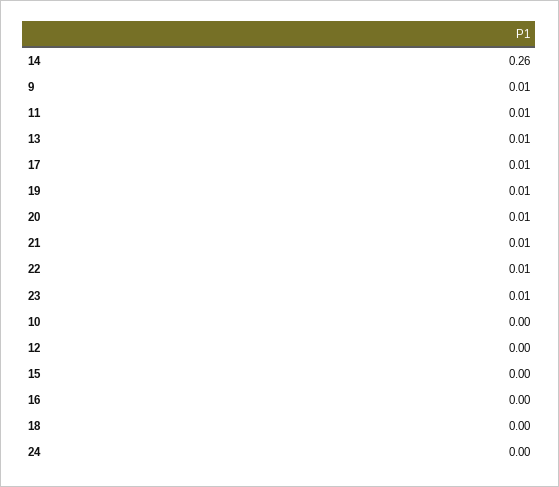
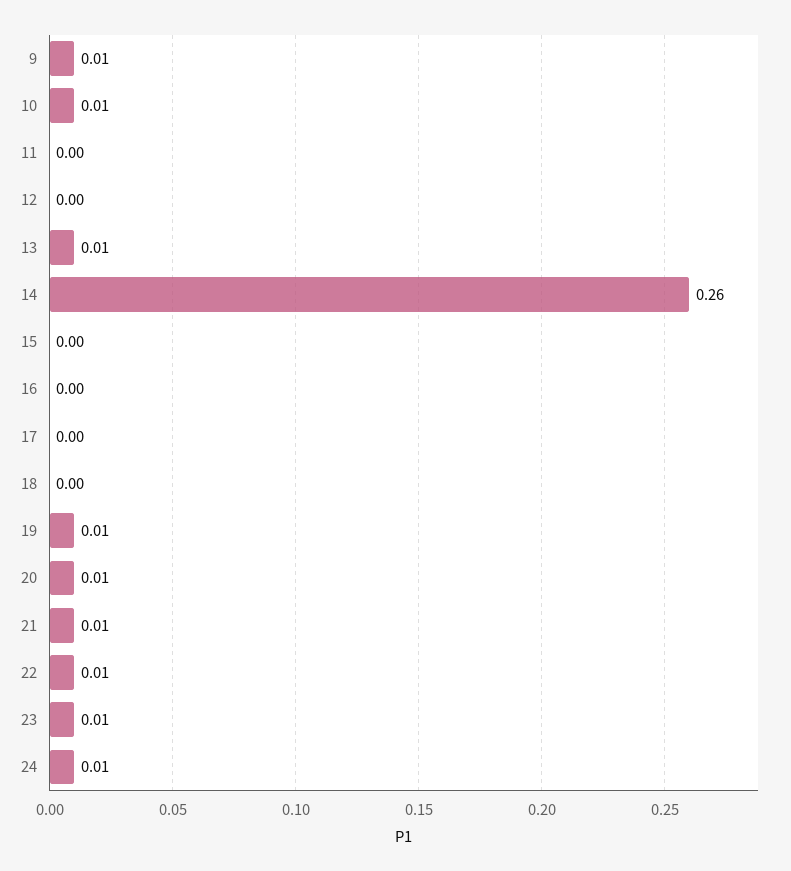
11: 0.01 -> 0
17: 0.01 -> 0
10: 0 -> 0.01
24: 0 -> 0.01

